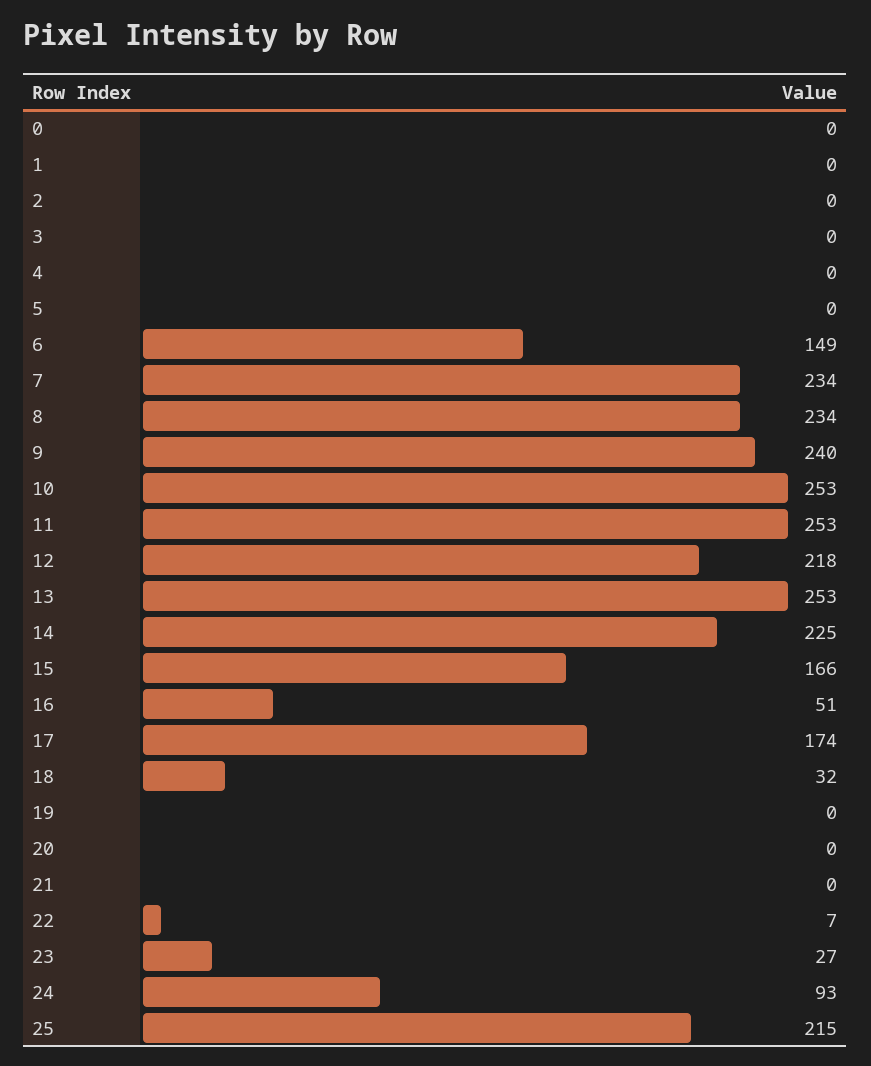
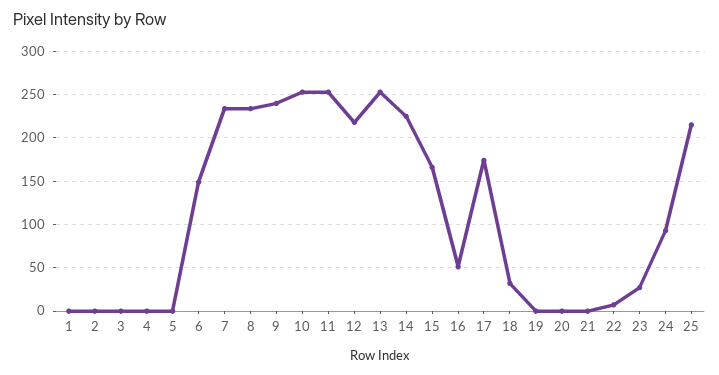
0: 0 -> none

